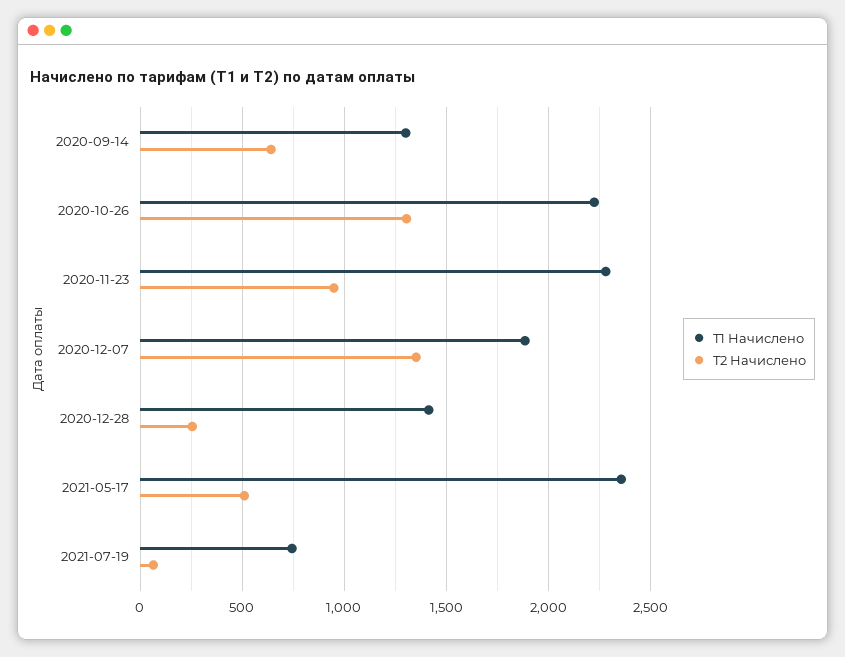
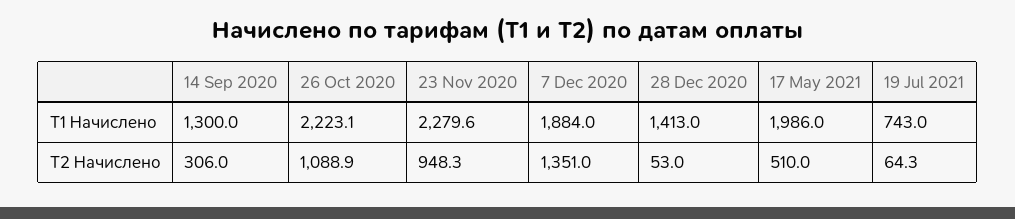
T2 Начислено, 2020-09-14: 650 -> 306
T2 Начислено, 2020-10-26: 1300 -> 1088.9
T2 Начислено, 2020-12-28: 250 -> 53
T1 Начислено, 2021-05-17: 2350 -> 1986

